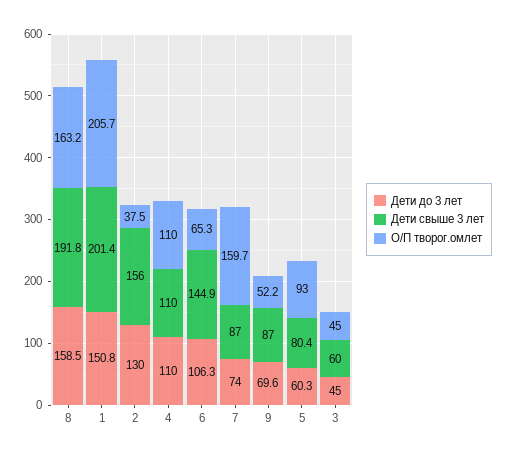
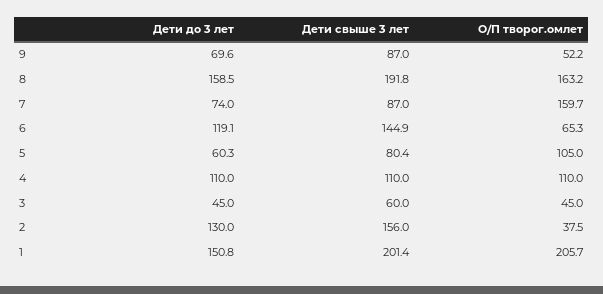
Дети до 3 лет, 6: 106.3 -> 119.1
О/П творог.омлет, 5: 93 -> 105

